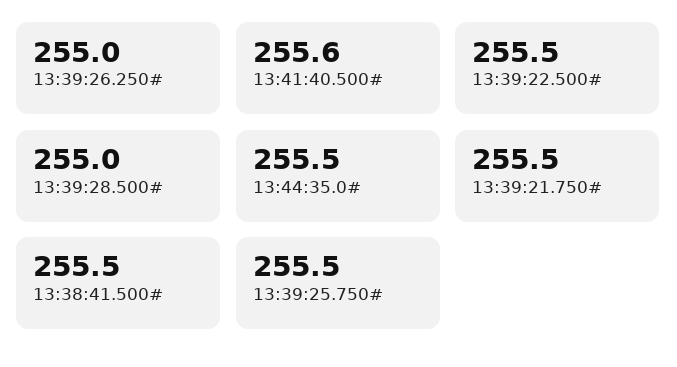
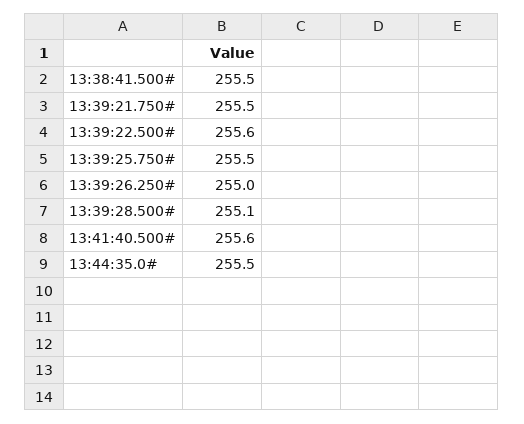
13:39:22.500#: 255.5 -> 255.6
13:39:28.500#: 255 -> 255.1

